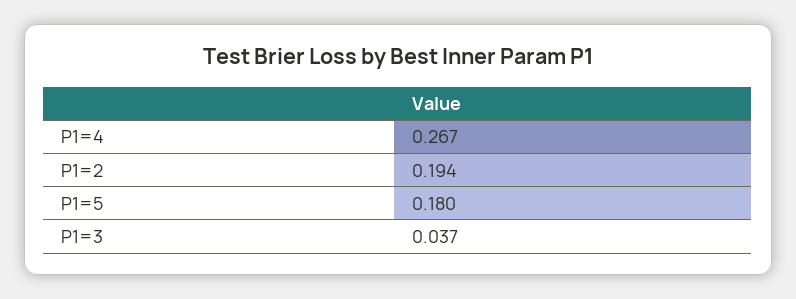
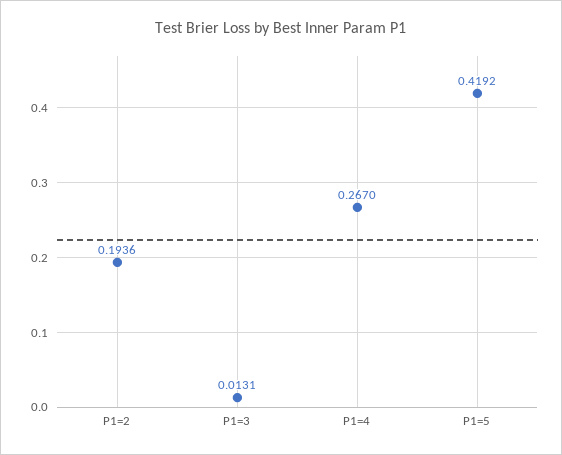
P1=5: 0.18 -> 0.4192
P1=3: 0.037 -> 0.0131

